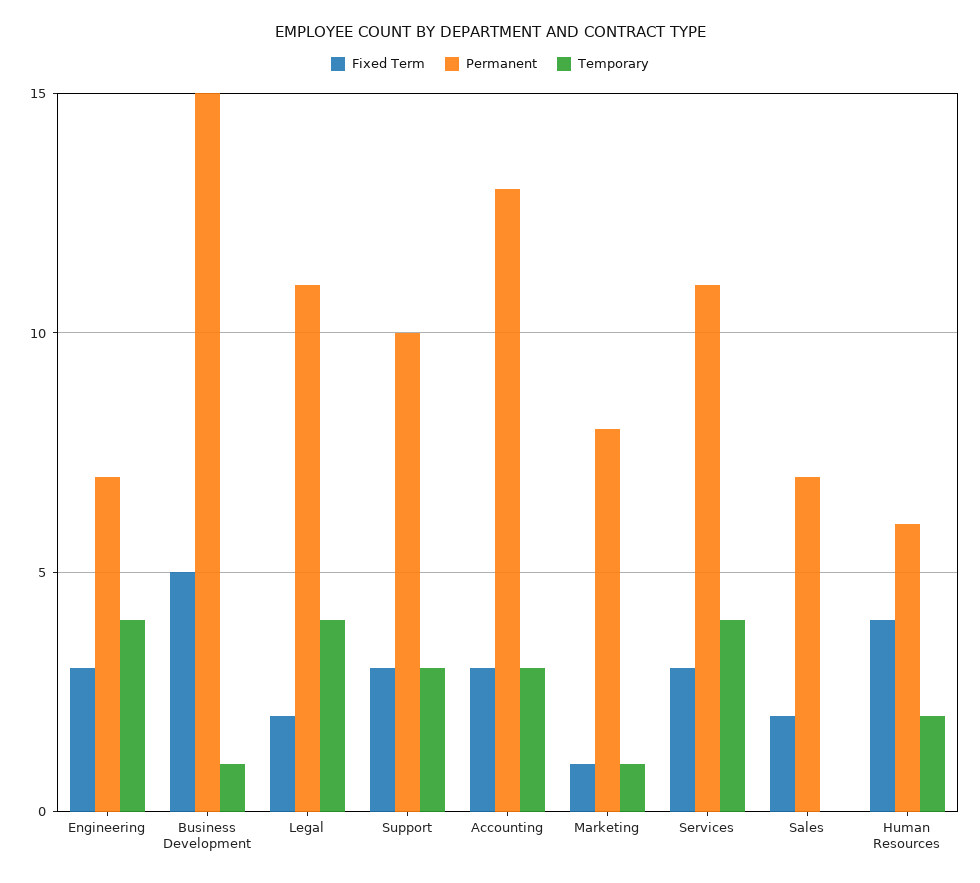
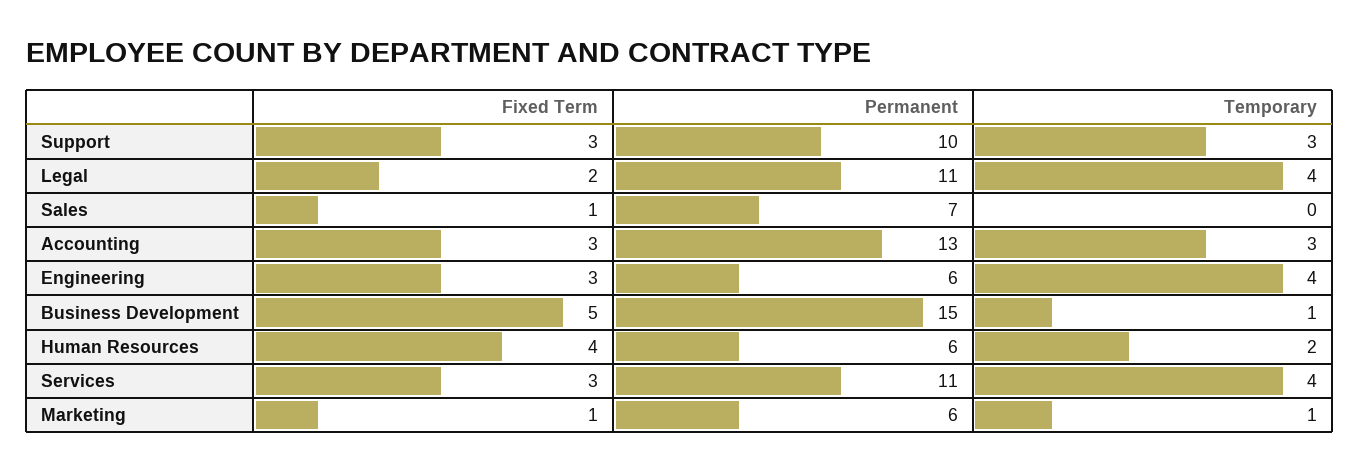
Permanent, Engineering: 7 -> 6
Permanent, Marketing: 8 -> 6
Fixed Term, Sales: 2 -> 1

